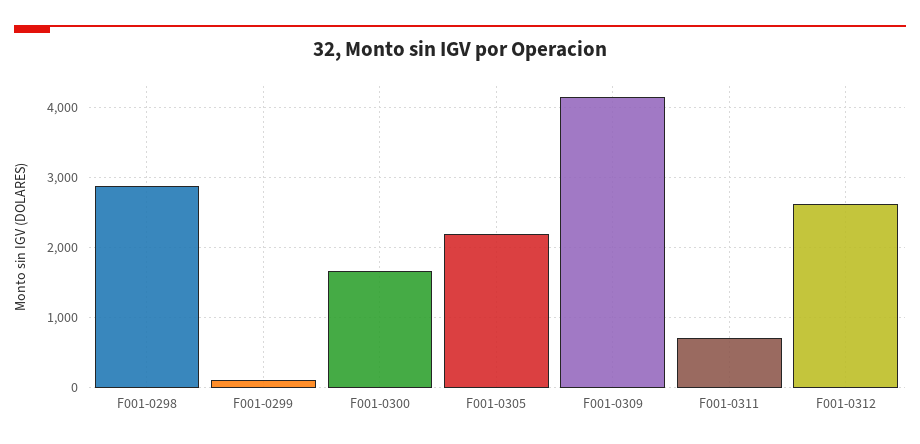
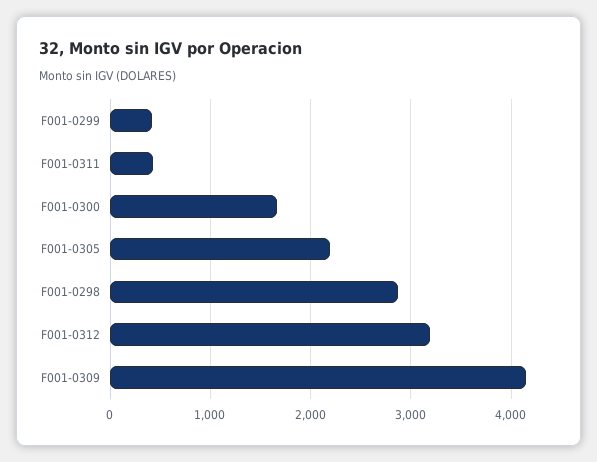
F001-0299: 100 -> 400
F001-0311: 700 -> 400
F001-0312: 2600 -> 3200

